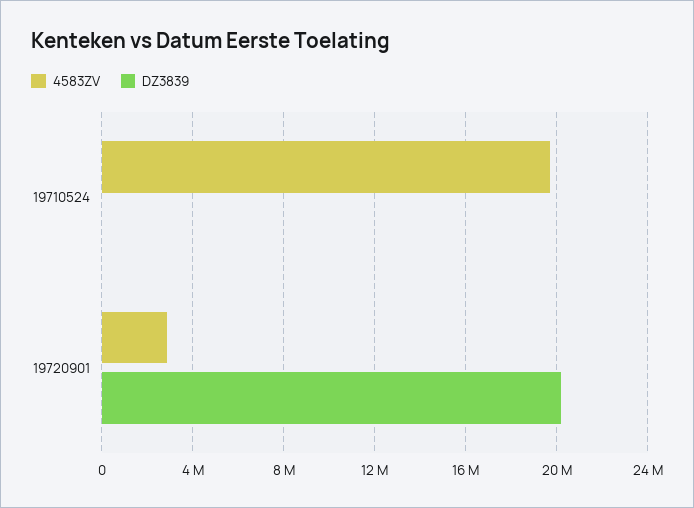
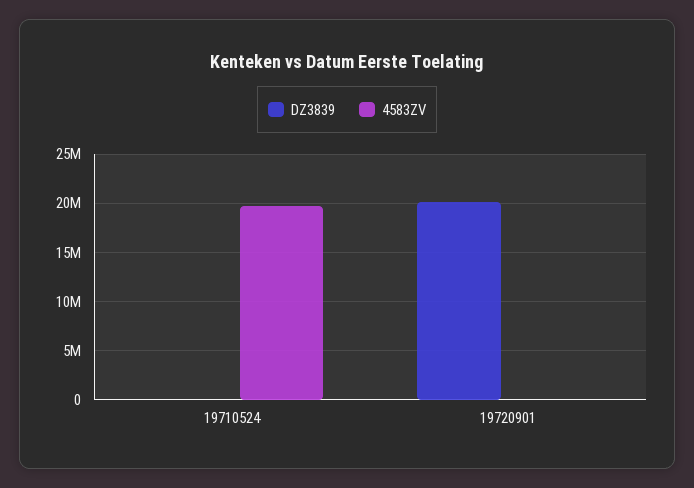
4583ZV, 19720901: 3000000 -> 0

